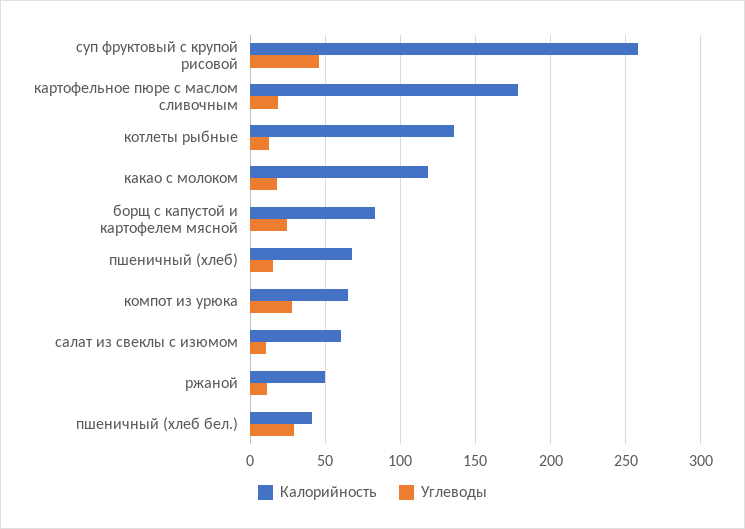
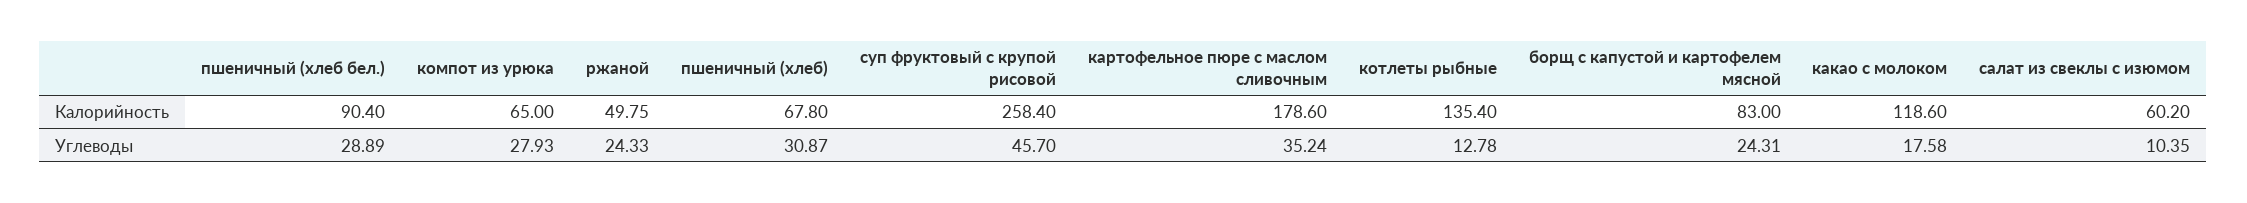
Углеводы, картофельное пюре с маслом сливочным: 20 -> 35.24
Углеводы, пшеничный (хлеб): 15 -> 30.87
Углеводы, ржаной: 10 -> 24.33
Калорийность, пшеничный (хлеб бел.): 40 -> 90.4

